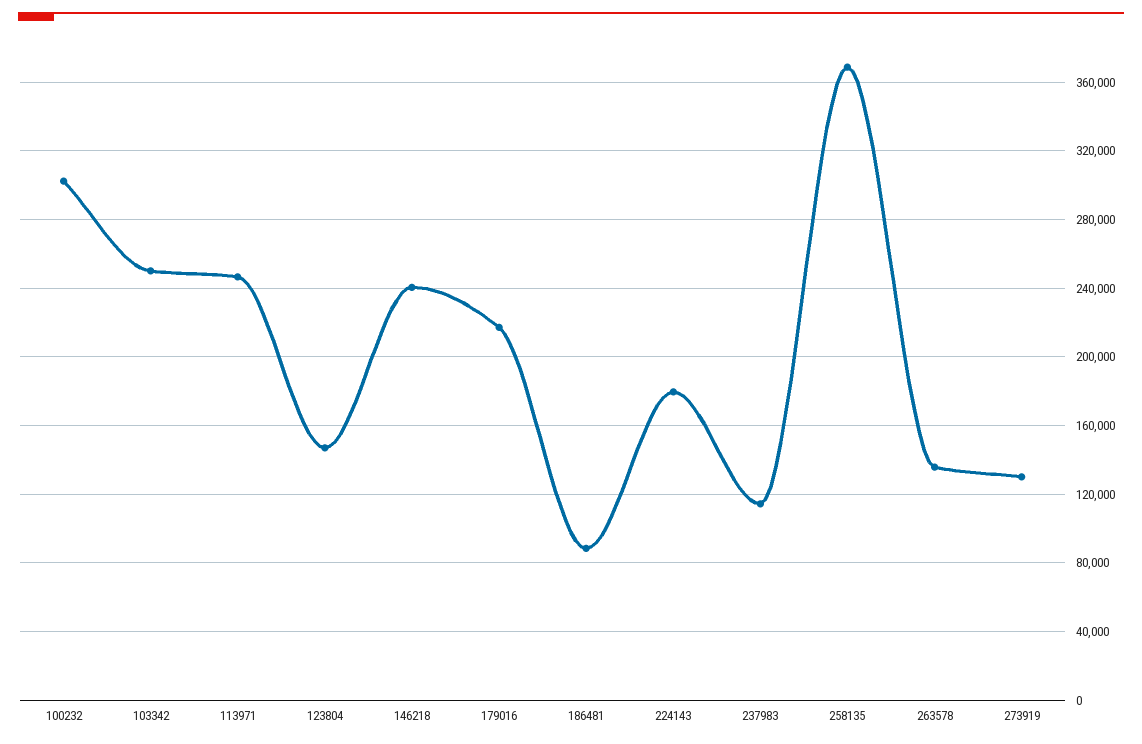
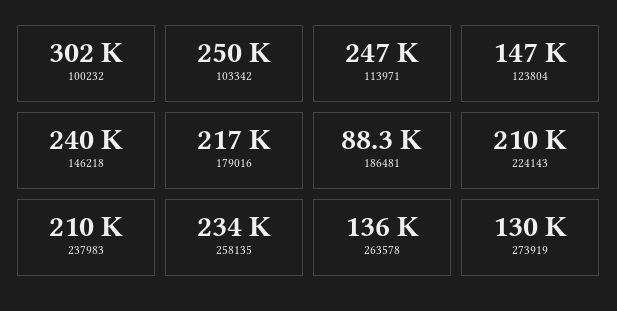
224143: 180000 -> 210000
237983: 115000 -> 210000
258135: 370000 -> 234000

